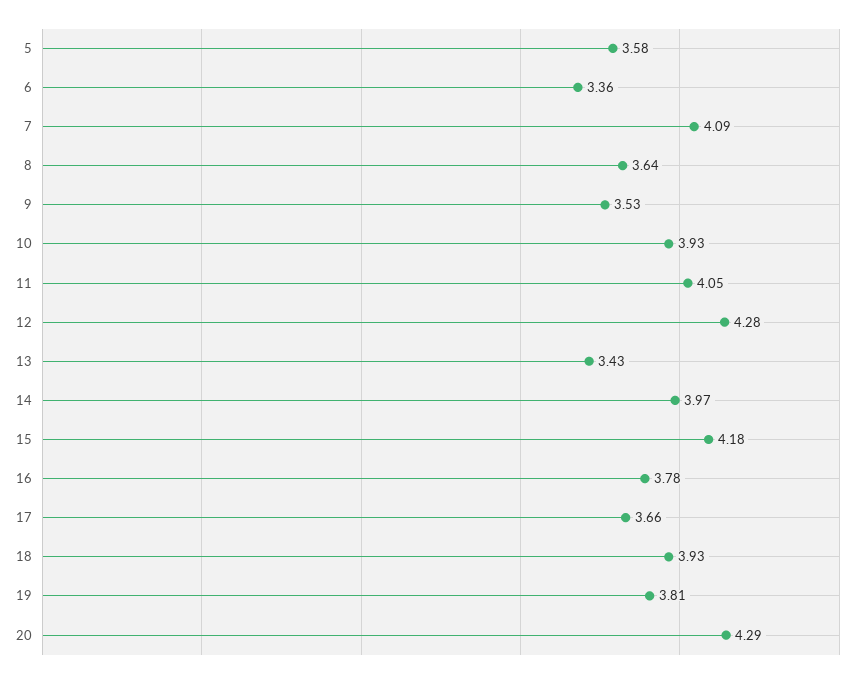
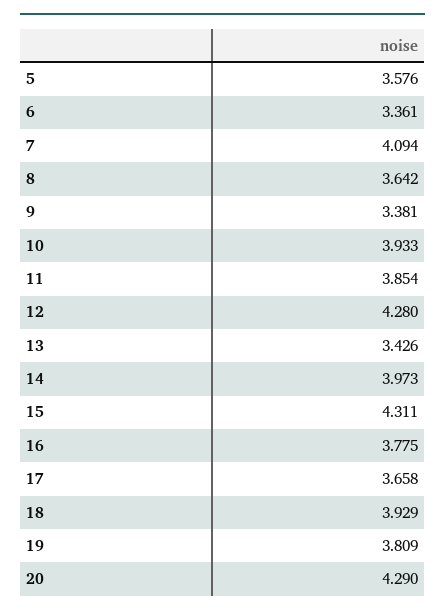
9: 3.53 -> 3.381
11: 4.05 -> 3.854
15: 4.18 -> 4.311

